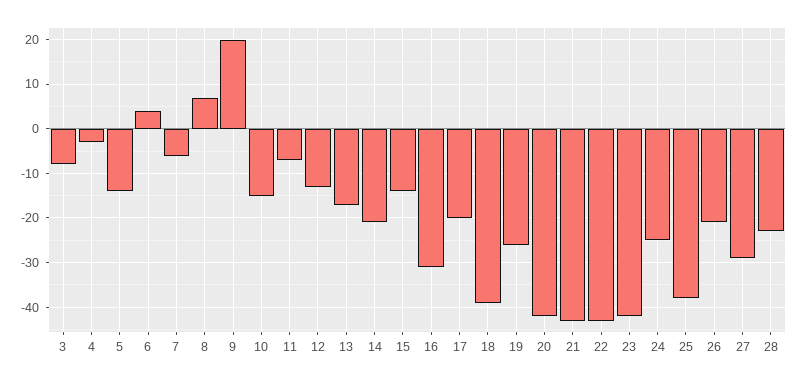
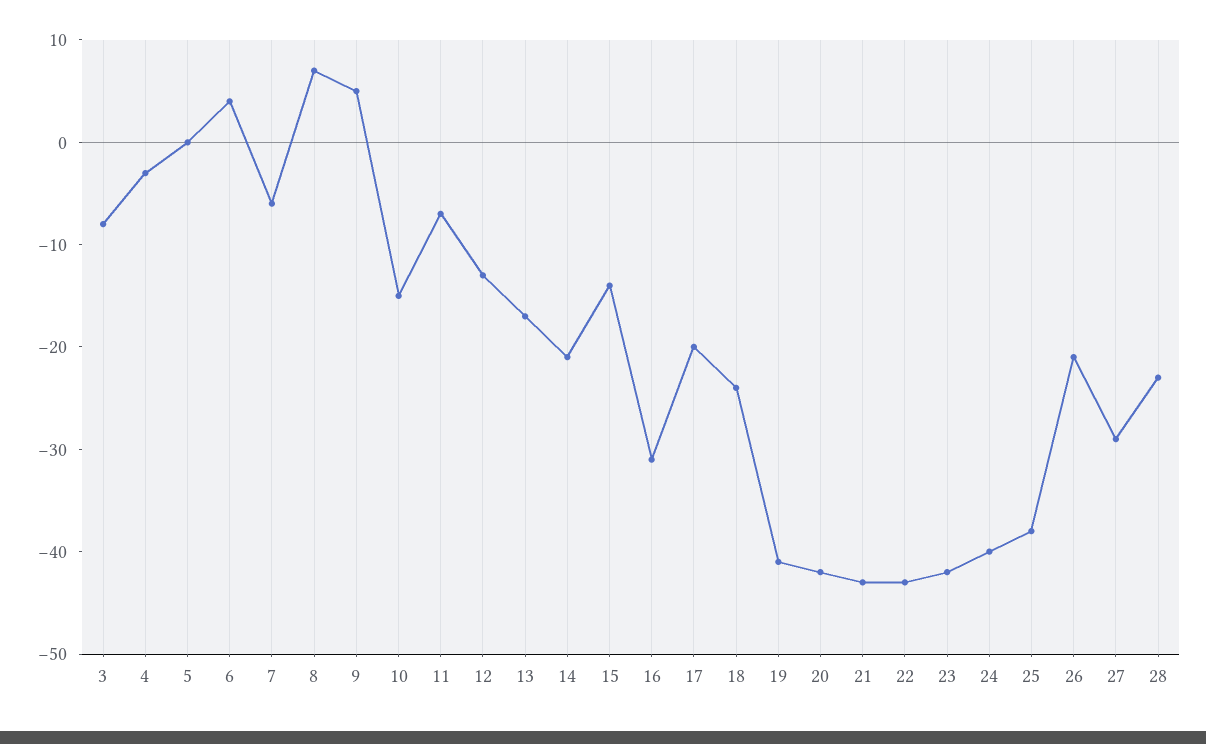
5: -15 -> 0
9: 20 -> 5
18: -40 -> -24
19: -25 -> -41
24: -25 -> -40

